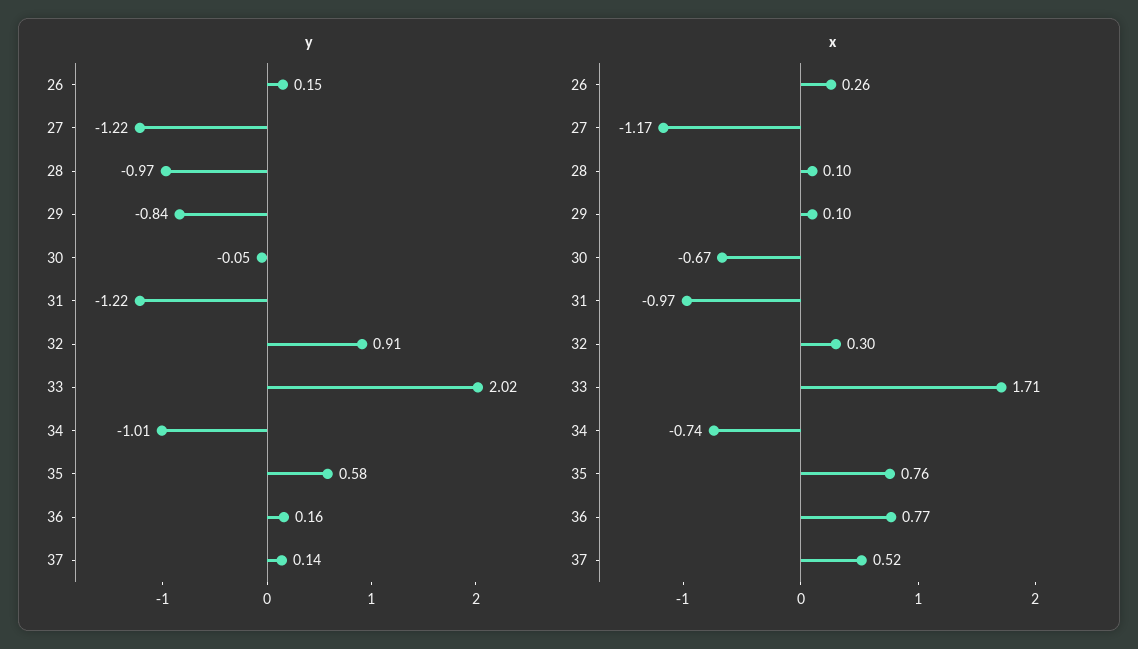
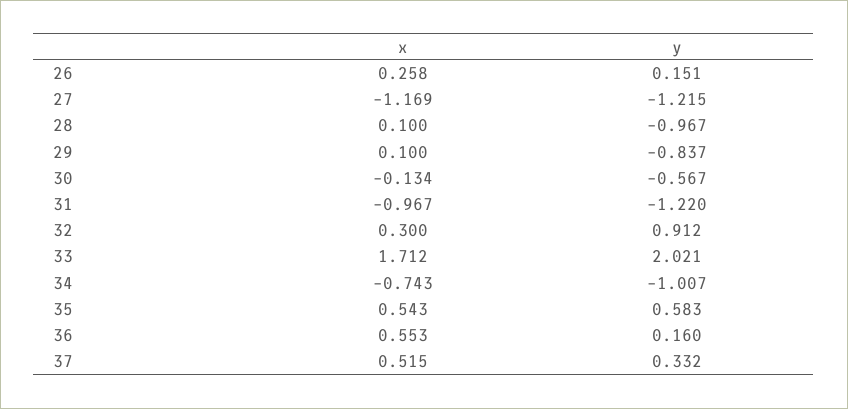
y, 30: -0.05 -> -0.567
y, 37: 0.14 -> 0.332
x, 30: -0.67 -> -0.134
x, 35: 0.76 -> 0.543
x, 36: 0.77 -> 0.553

